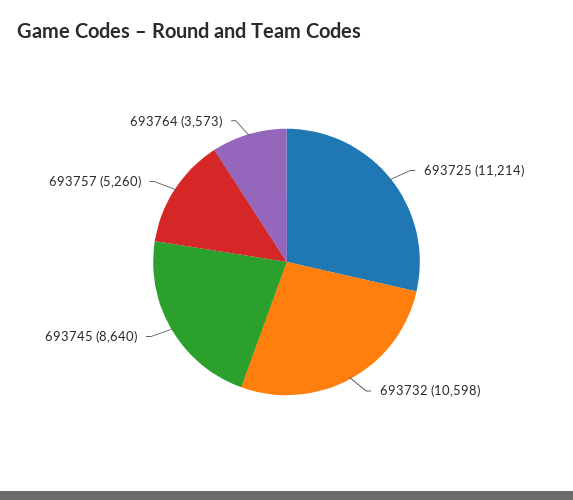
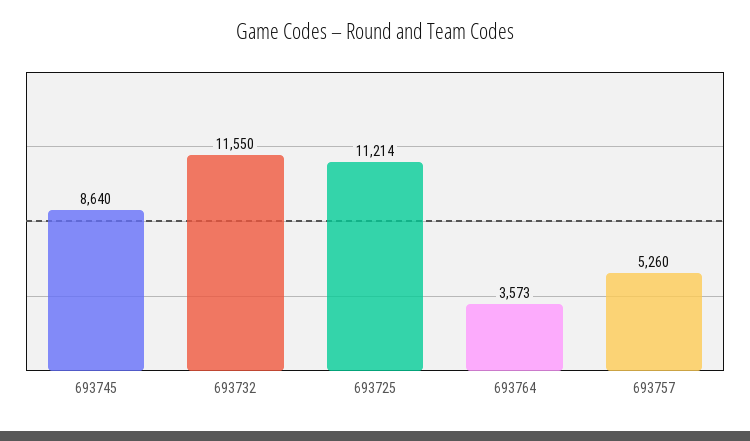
693732: 10598 -> 11550

